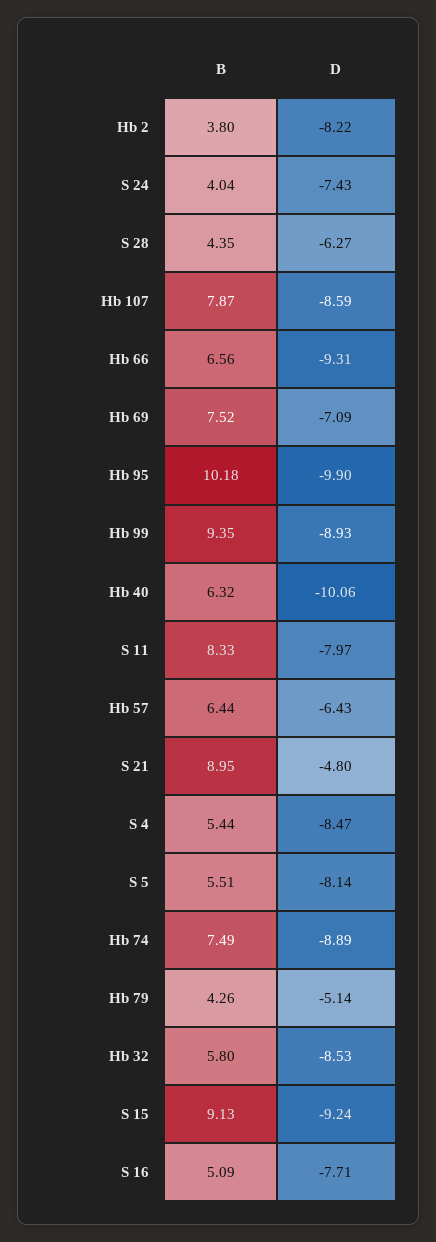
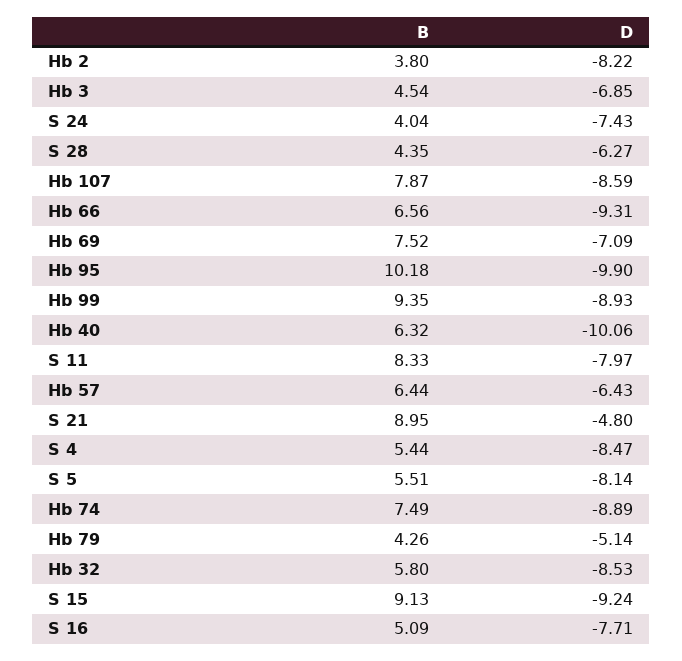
B, Hb 3: none -> 4.54
D, Hb 3: none -> -6.85

